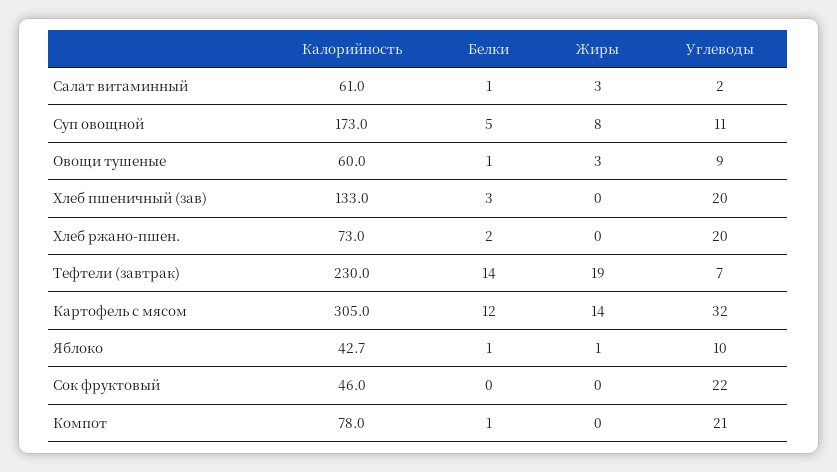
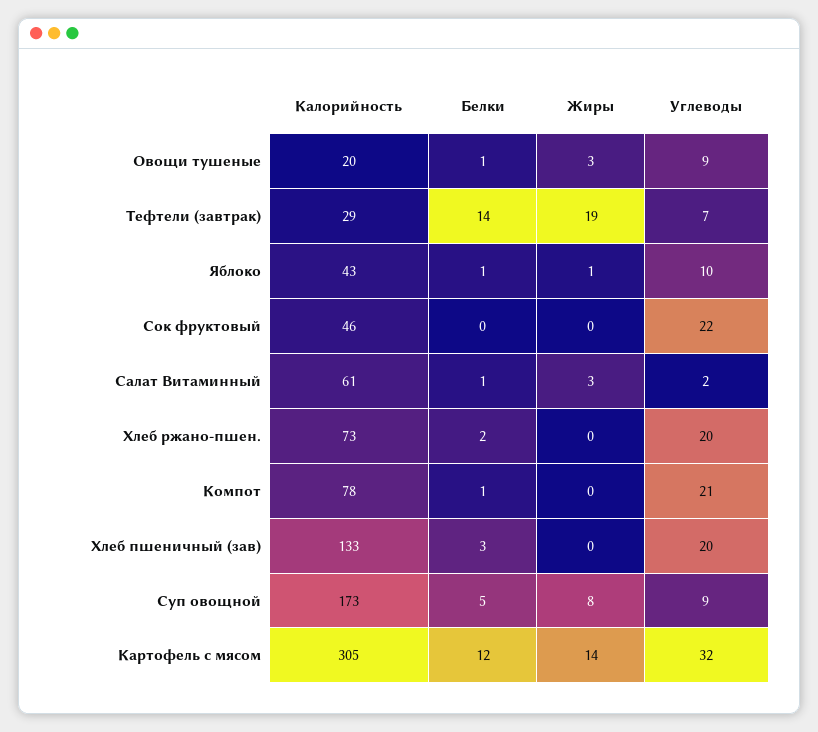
Углеводы, Суп овощной: 11 -> 9
Калорийность, Овощи тушеные: 60 -> 20
Калорийность, Тефтели (завтрак): 230 -> 29

